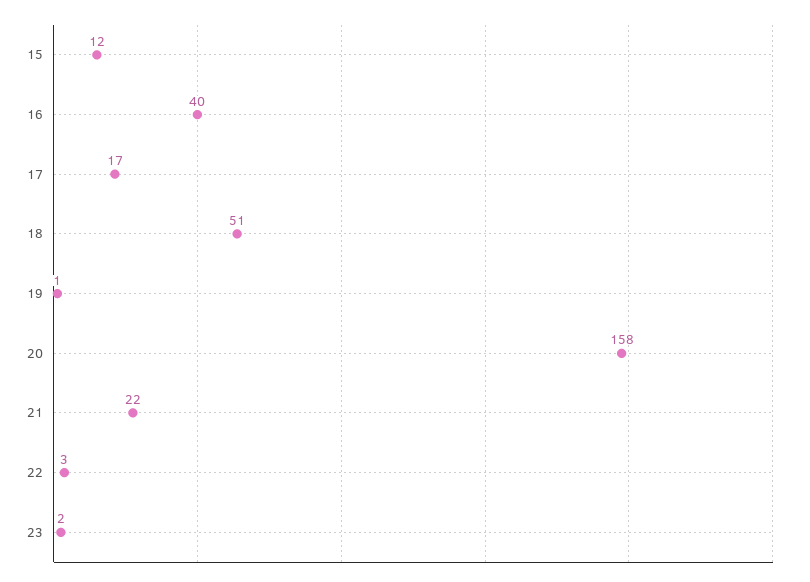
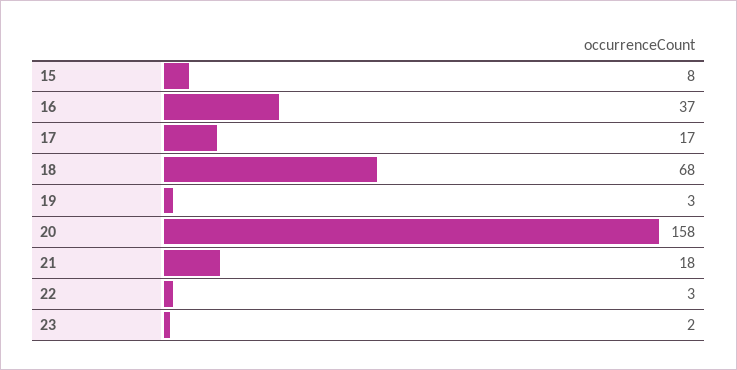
15: 12 -> 8
16: 40 -> 37
18: 51 -> 68
19: 1 -> 3
21: 22 -> 18

